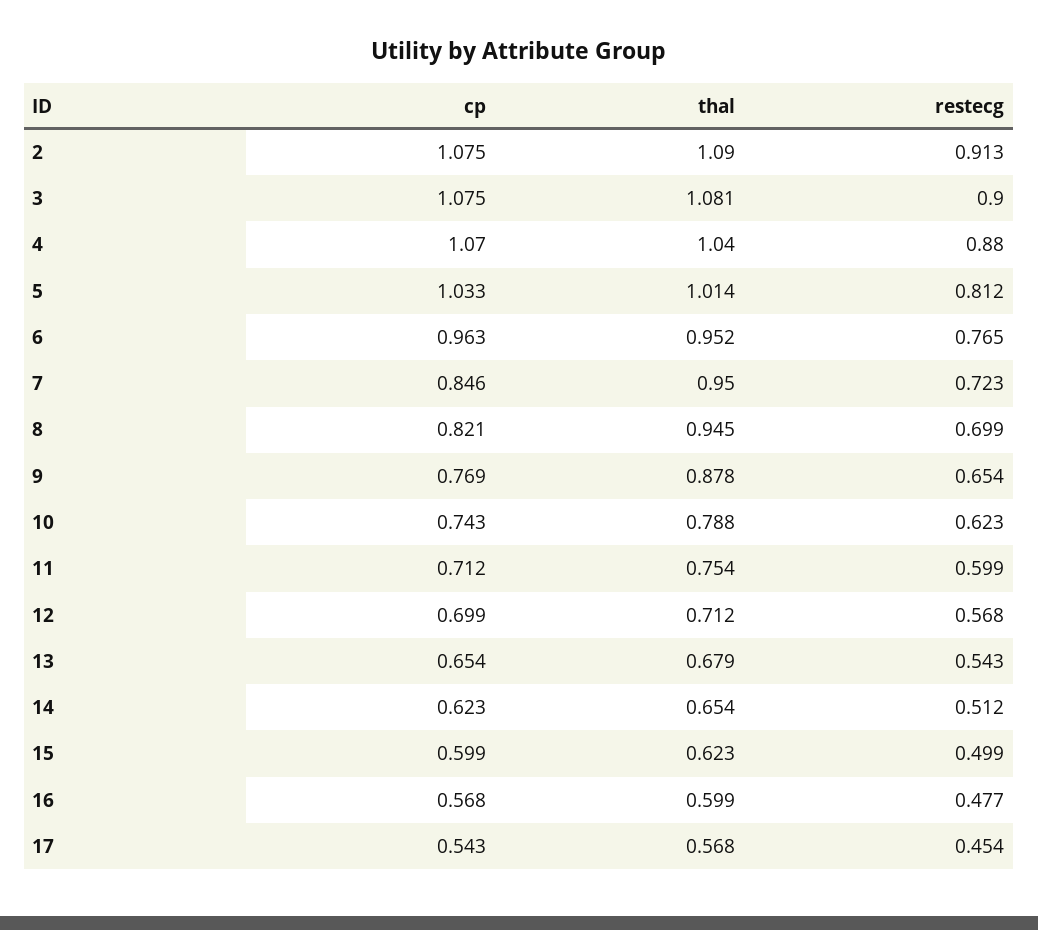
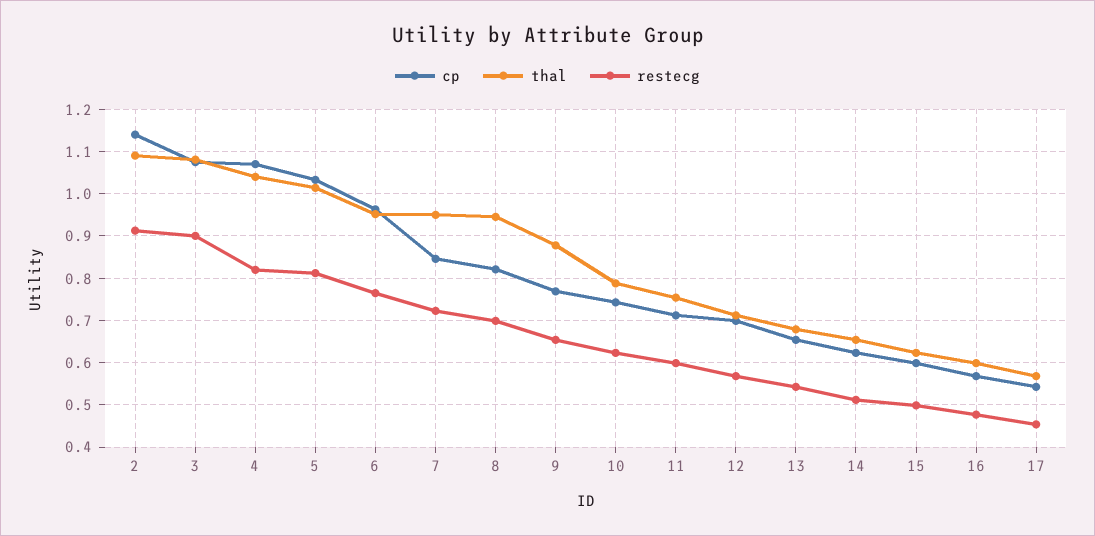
cp, 2: 1.075 -> 1.14
restecg, 4: 0.88 -> 0.82

